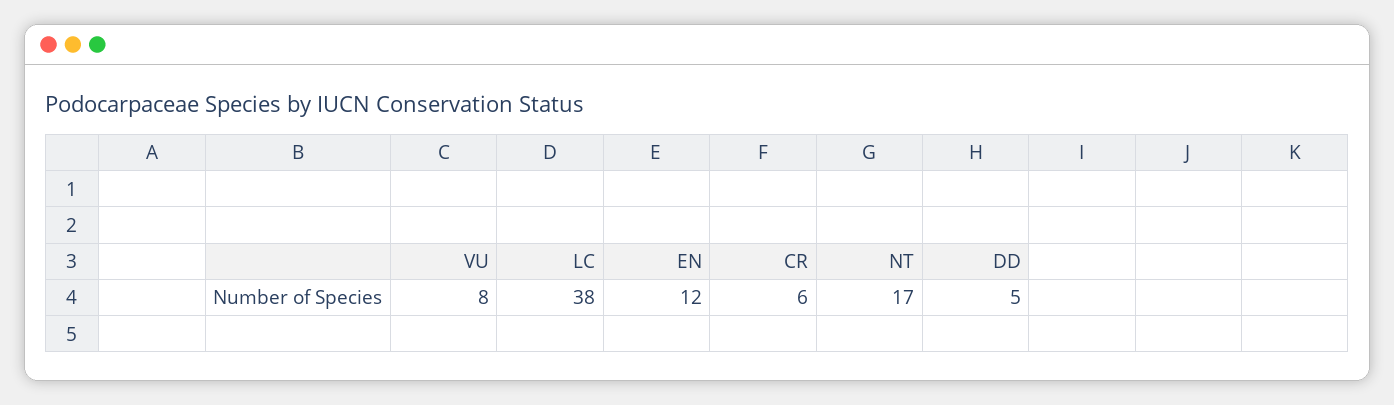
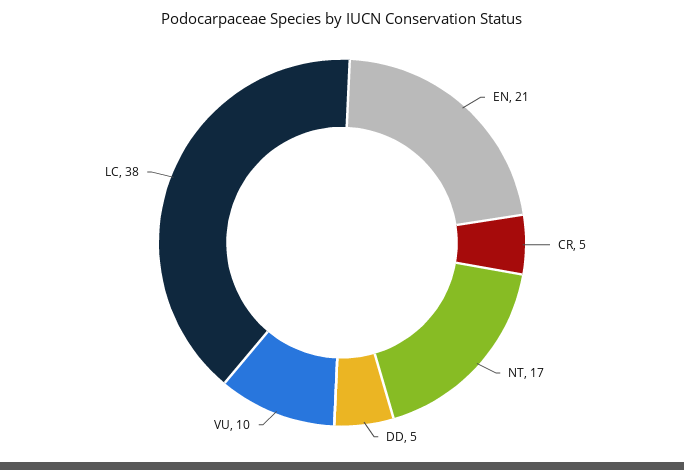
VU: 8 -> 10
EN: 12 -> 21
CR: 6 -> 5

